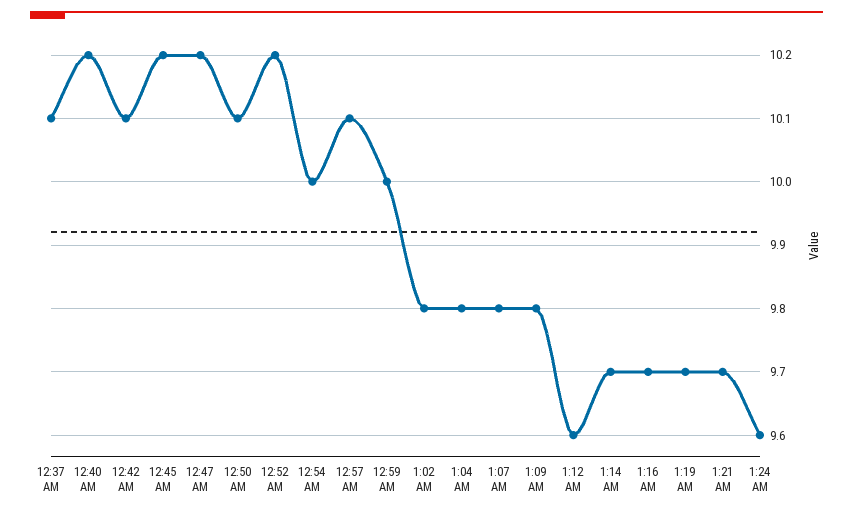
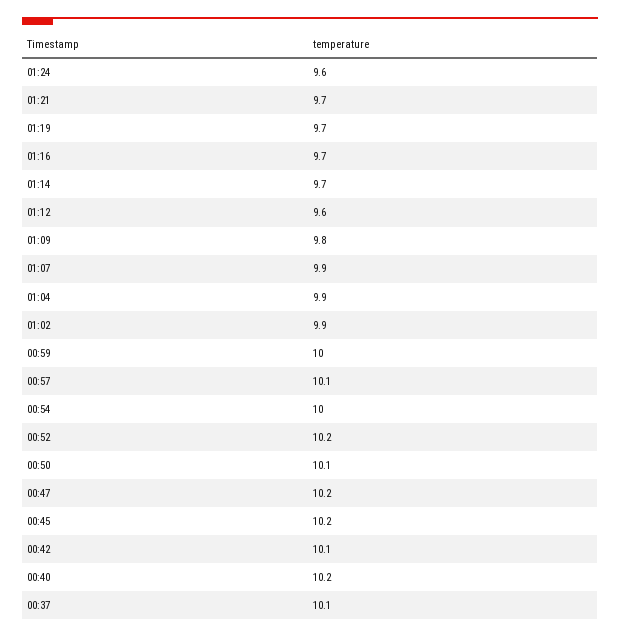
1:02 AM: 9.8 -> 9.9
1:04 AM: 9.8 -> 9.9
1:07 AM: 9.8 -> 9.9

